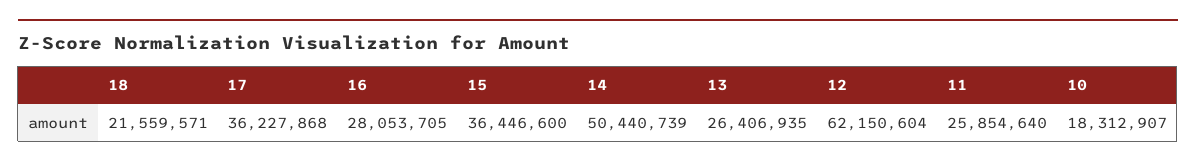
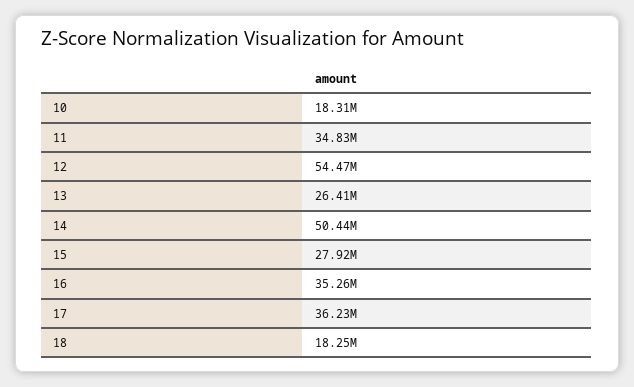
18: 21559571 -> 18250000
16: 28053705 -> 35260000
15: 36446600 -> 27920000
12: 62150604 -> 54470000
11: 25854640 -> 34830000

